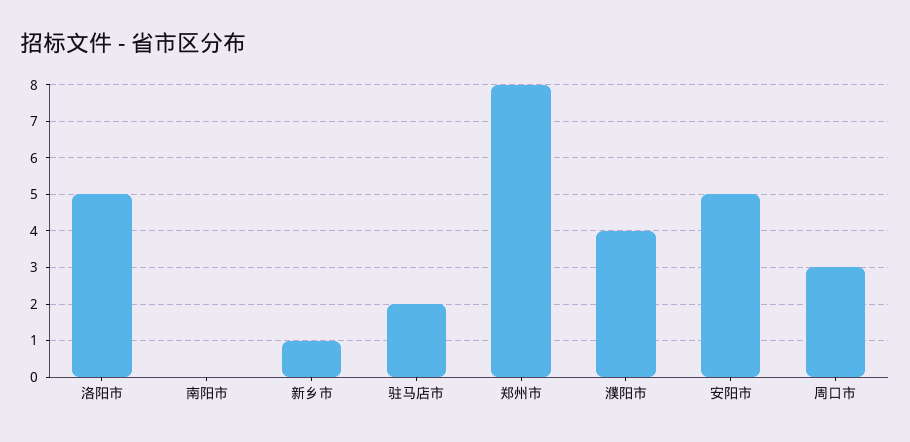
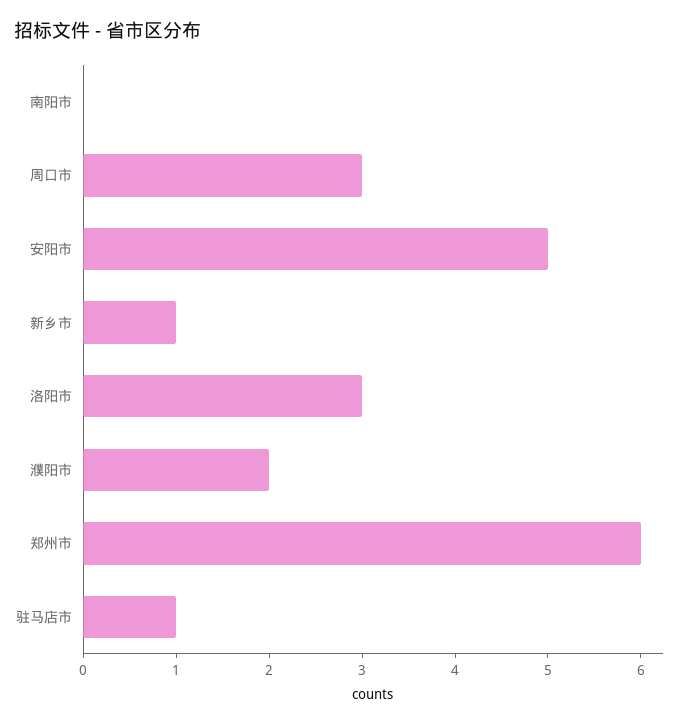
洛阳市: 5 -> 3
驻马店市: 2 -> 1
郑州市: 8 -> 6
濮阳市: 4 -> 2

